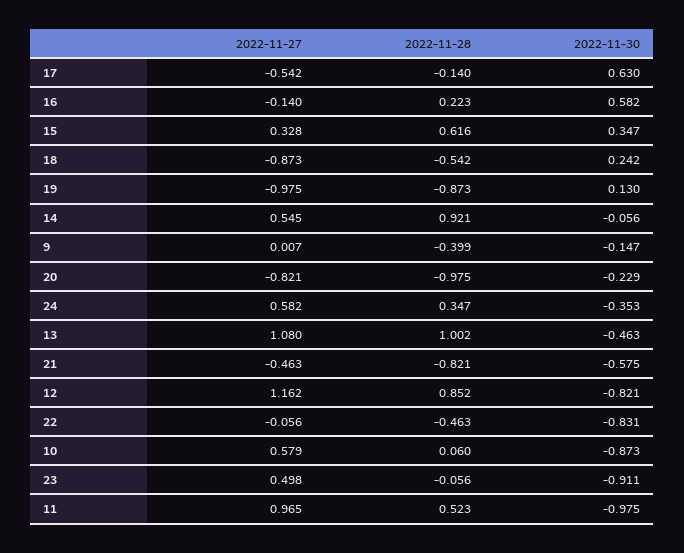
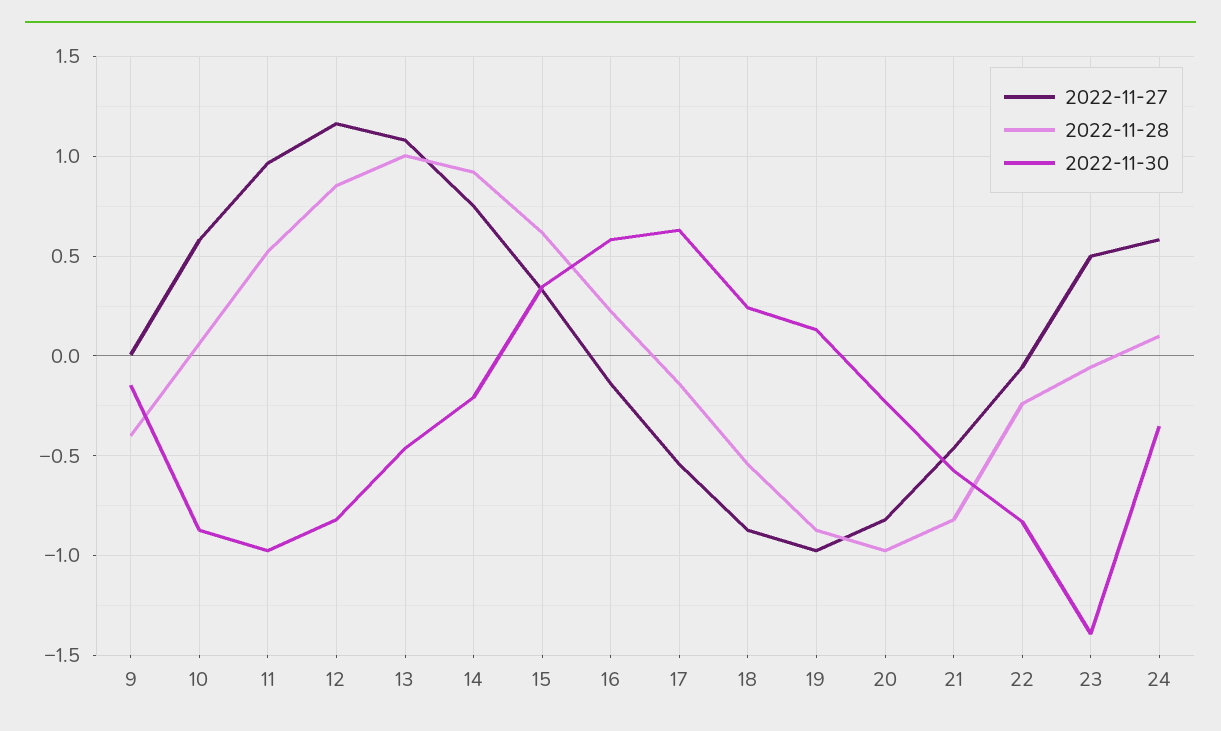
2022-11-27, 14: 0.545 -> 0.75
2022-11-30, 14: -0.056 -> -0.2
2022-11-28, 24: 0.347 -> 0.1
2022-11-28, 22: -0.463 -> -0.25
2022-11-30, 23: -0.911 -> -1.4

